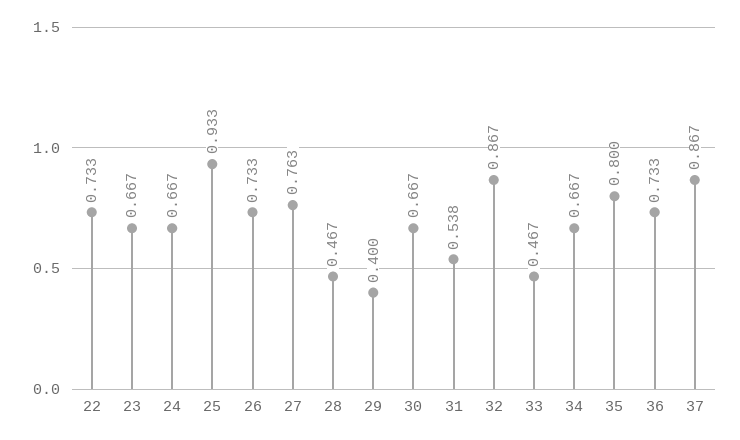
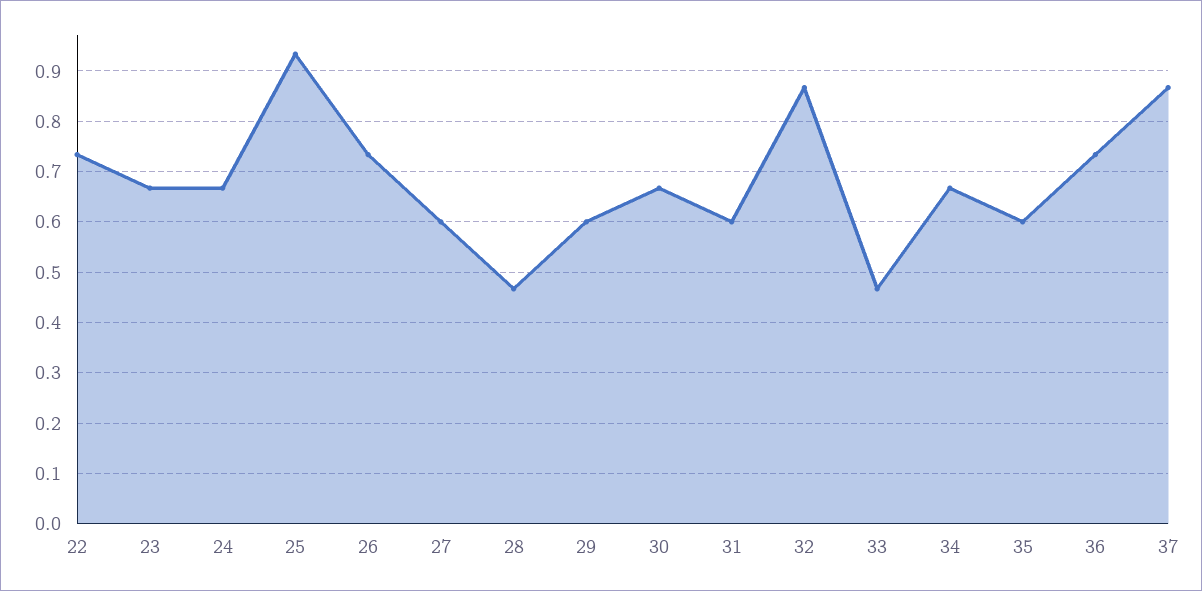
27: 0.763 -> 0.6
29: 0.4 -> 0.6
31: 0.538 -> 0.6
35: 0.8 -> 0.6

